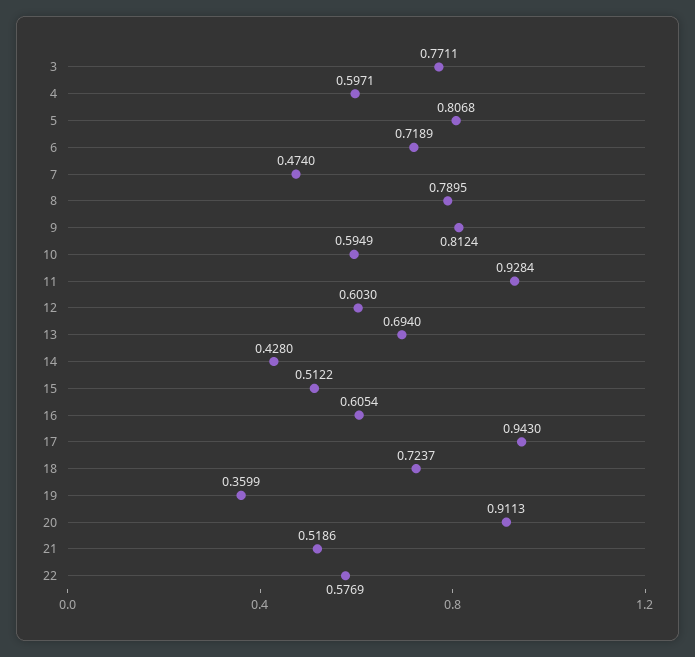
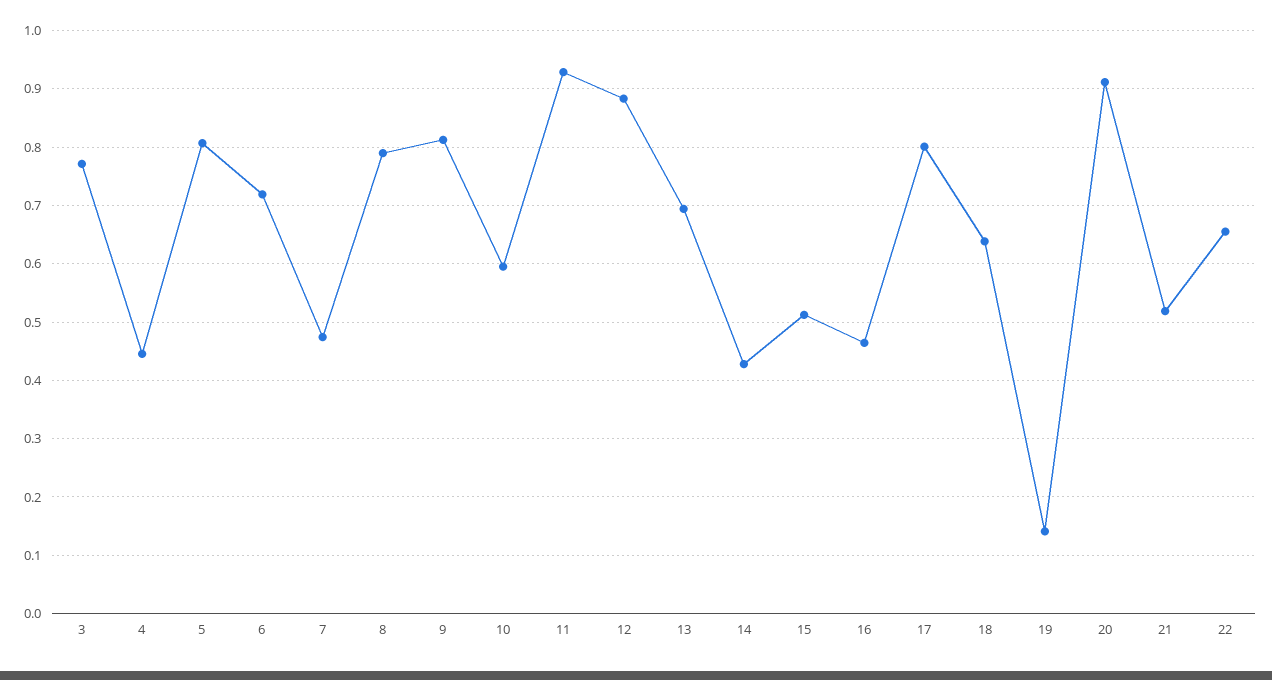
4: 0.5971 -> 0.44
12: 0.603 -> 0.88
16: 0.6054 -> 0.46
17: 0.943 -> 0.8
18: 0.7237 -> 0.64
19: 0.3599 -> 0.14
22: 0.5769 -> 0.66

